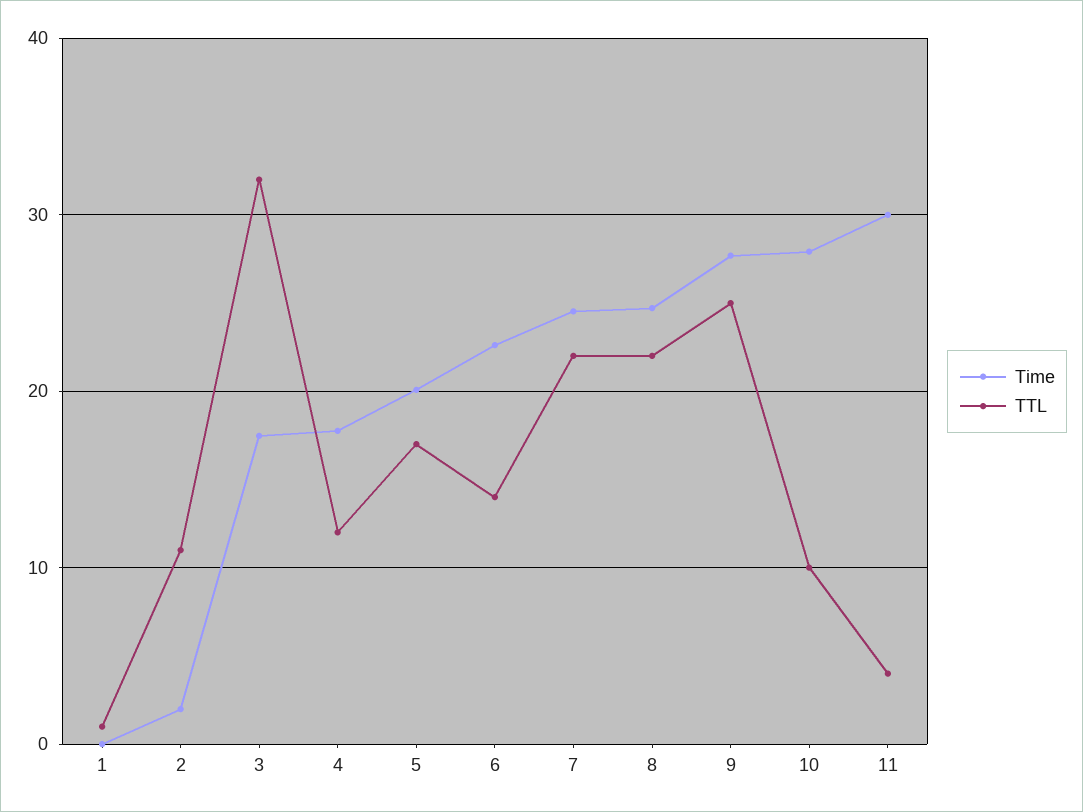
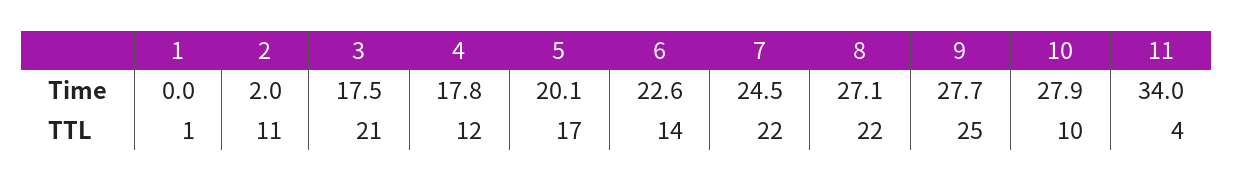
TTL, 3: 32 -> 21
Time, 8: 25 -> 27.1
Time, 11: 30 -> 34

